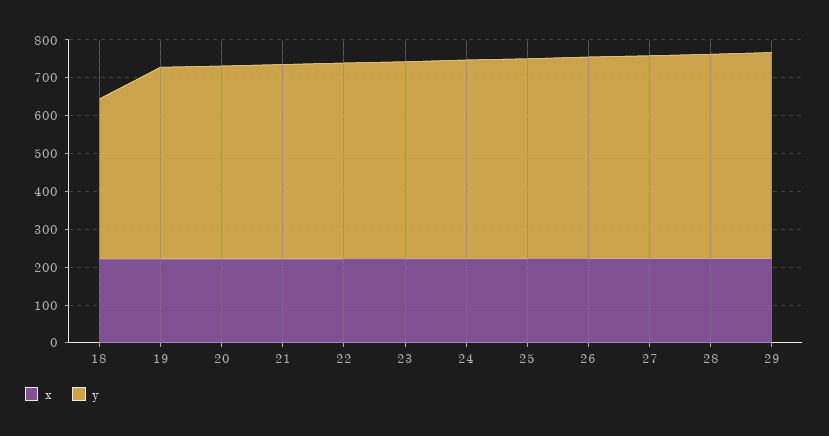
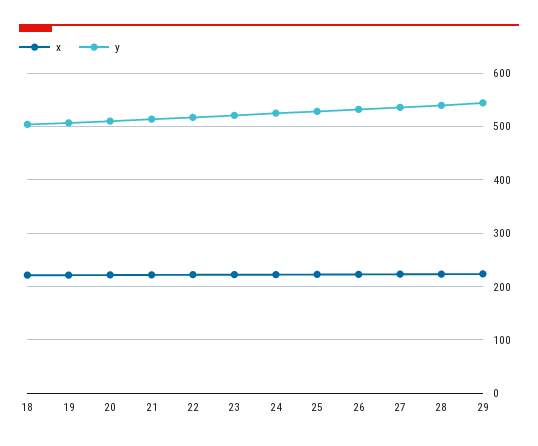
y, 18: 425 -> 500

